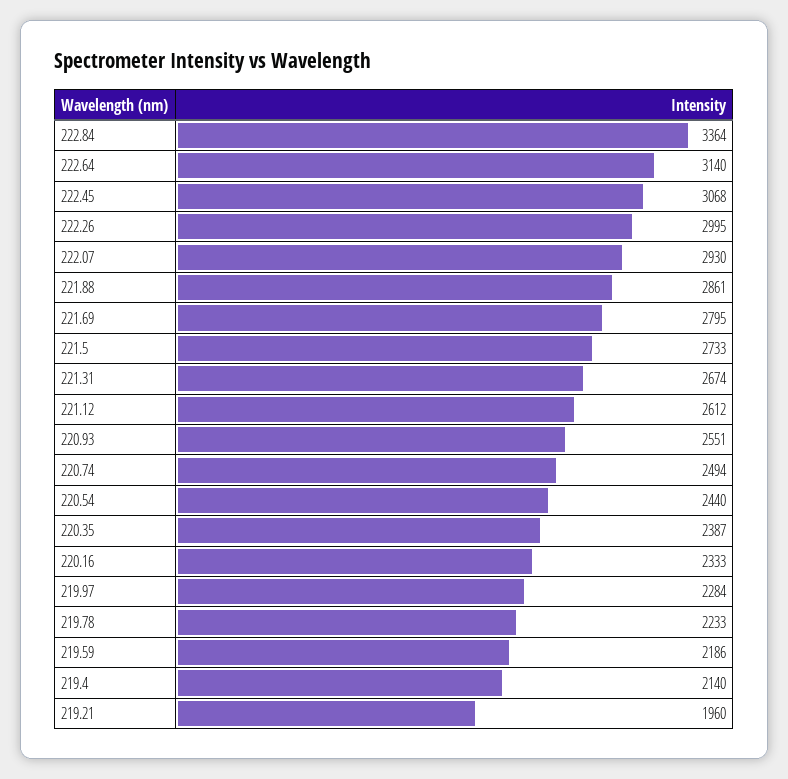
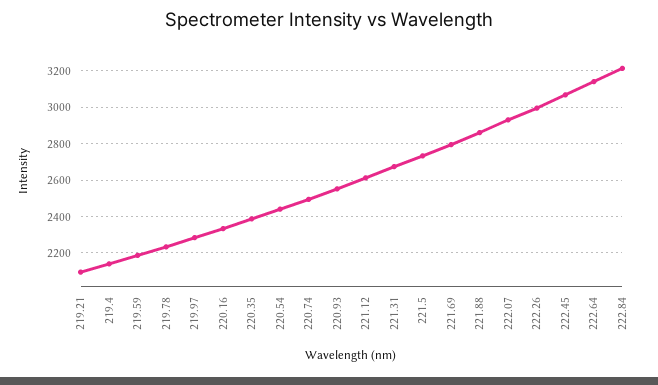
222.84: 3364 -> 3200
219.21: 1960 -> 2100

